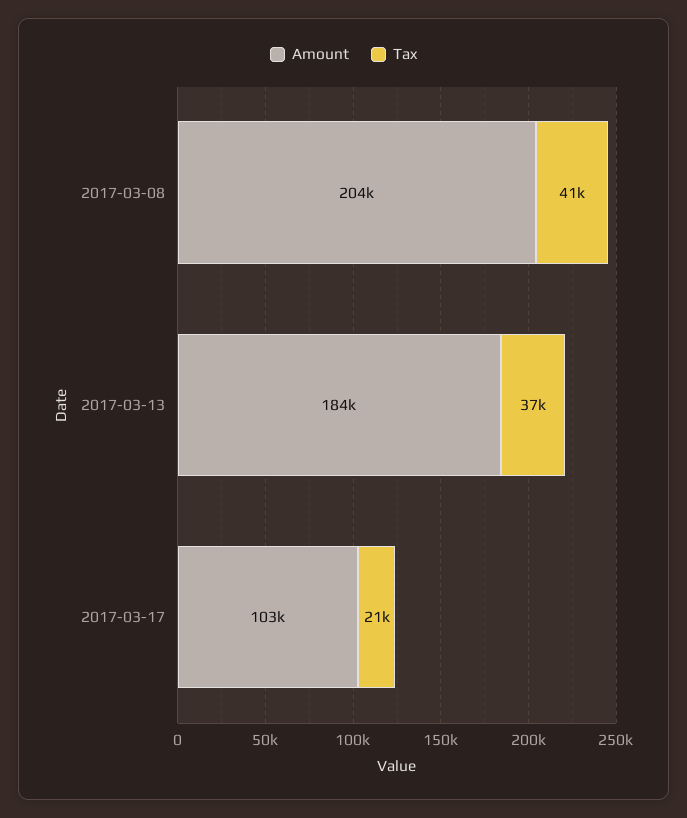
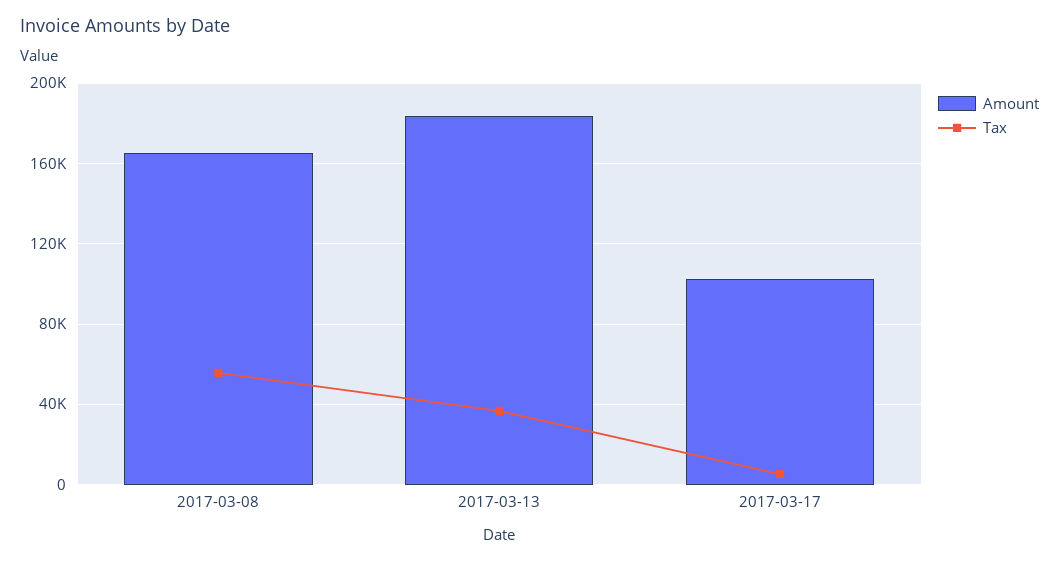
Amount, 2017-03-08: 204000 -> 165000
Tax, 2017-03-08: 41000 -> 55000
Tax, 2017-03-17: 21000 -> 5000

